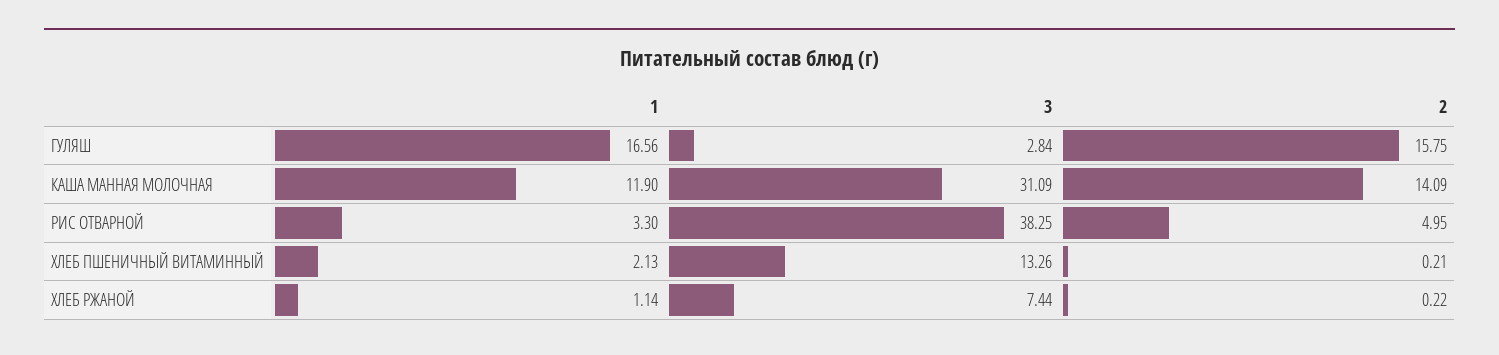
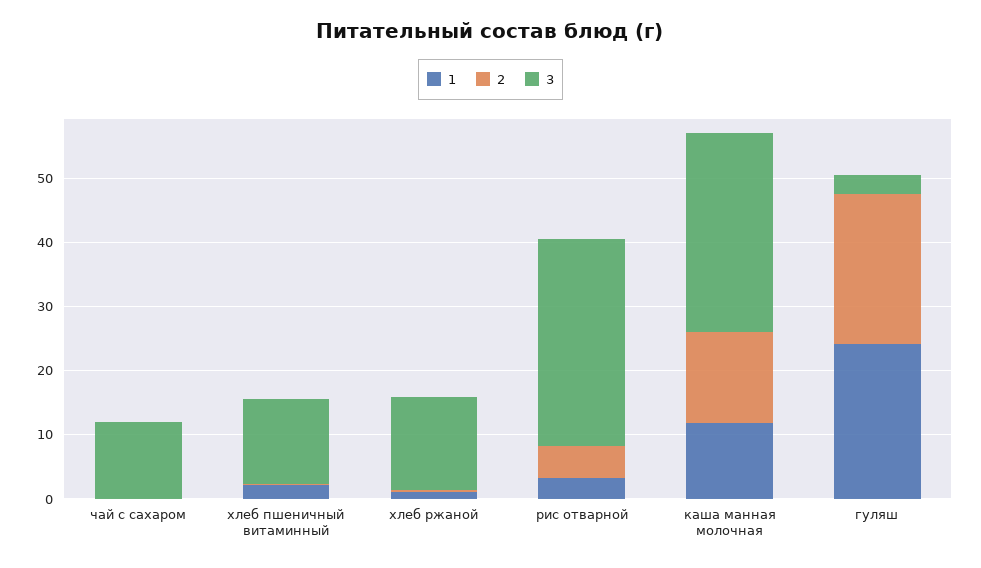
1, ГУЛЯШ: 16.56 -> 24
2, ГУЛЯШ: 15.75 -> 24
3, РИС ОТВАРНОЙ: 38.25 -> 32
3, ХЛЕБ РЖАНОЙ: 7.44 -> 14
1, чай с сахаром: none -> 0
2, чай с сахаром: none -> 0
3, чай с сахаром: none -> 12

